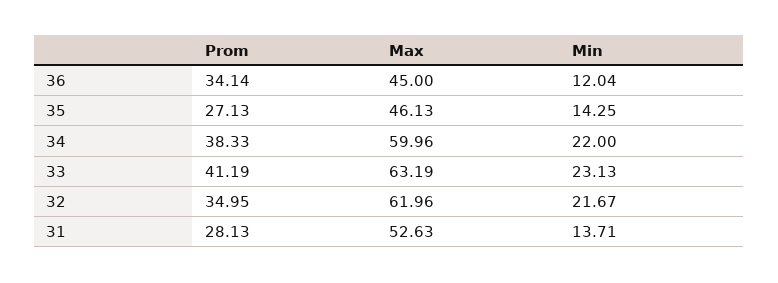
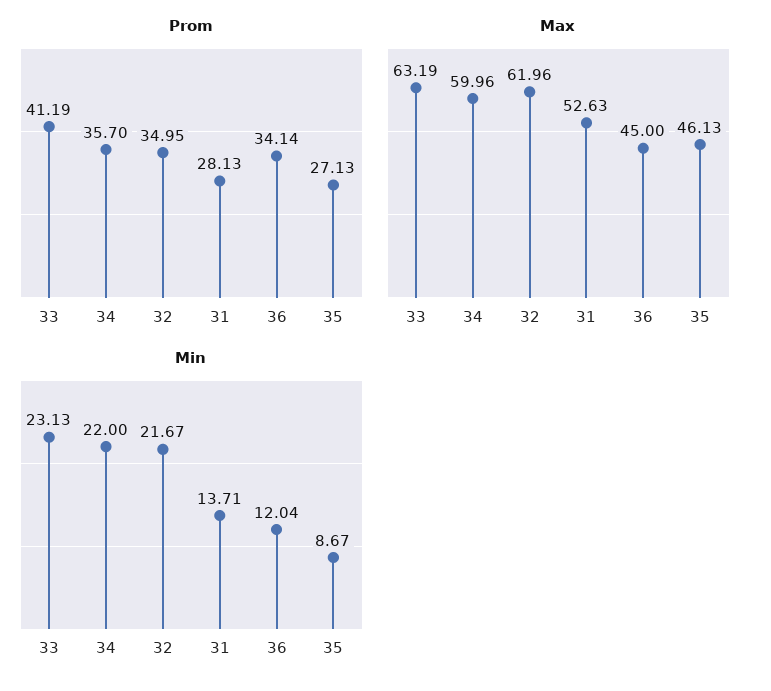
Min, 35: 14.25 -> 8.67
Prom, 34: 38.33 -> 35.7

